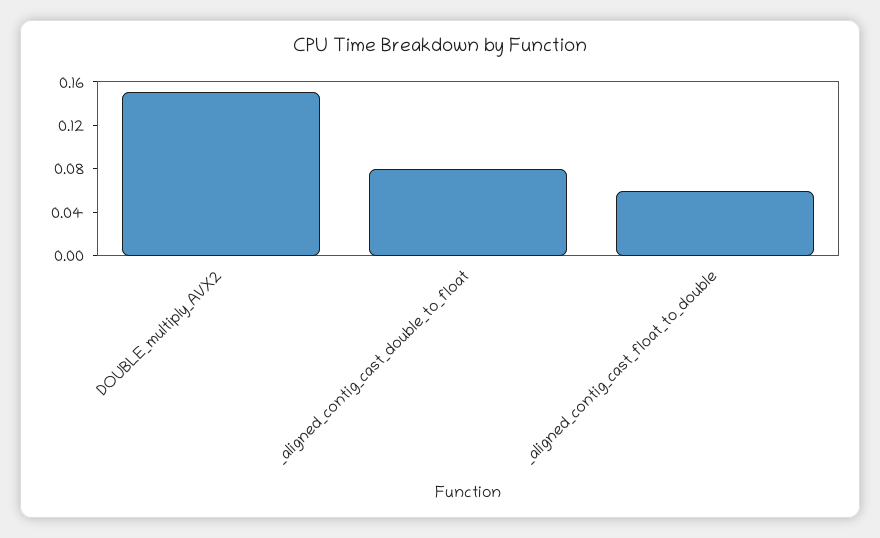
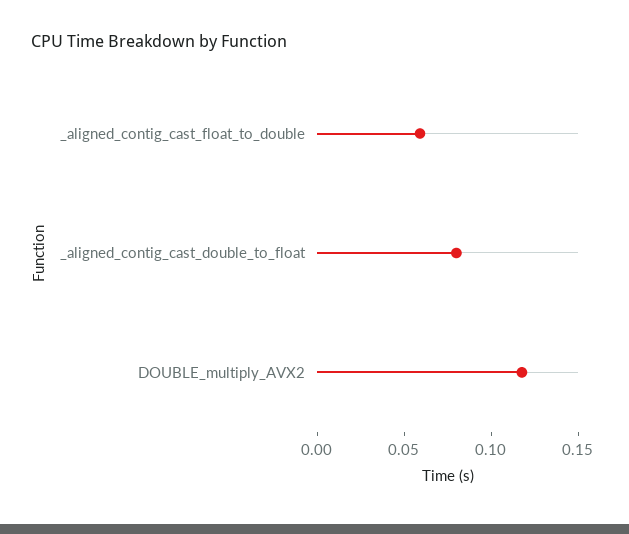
DOUBLE_multiply_AVX2: 0.15 -> 0.12

